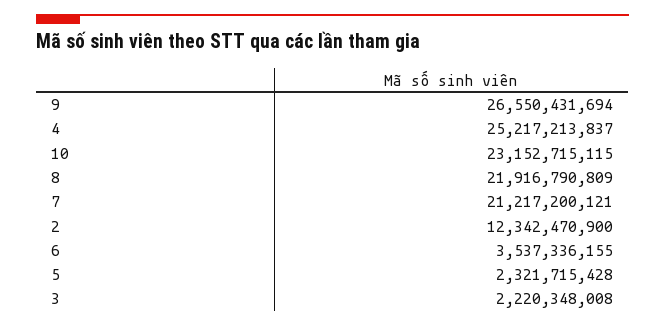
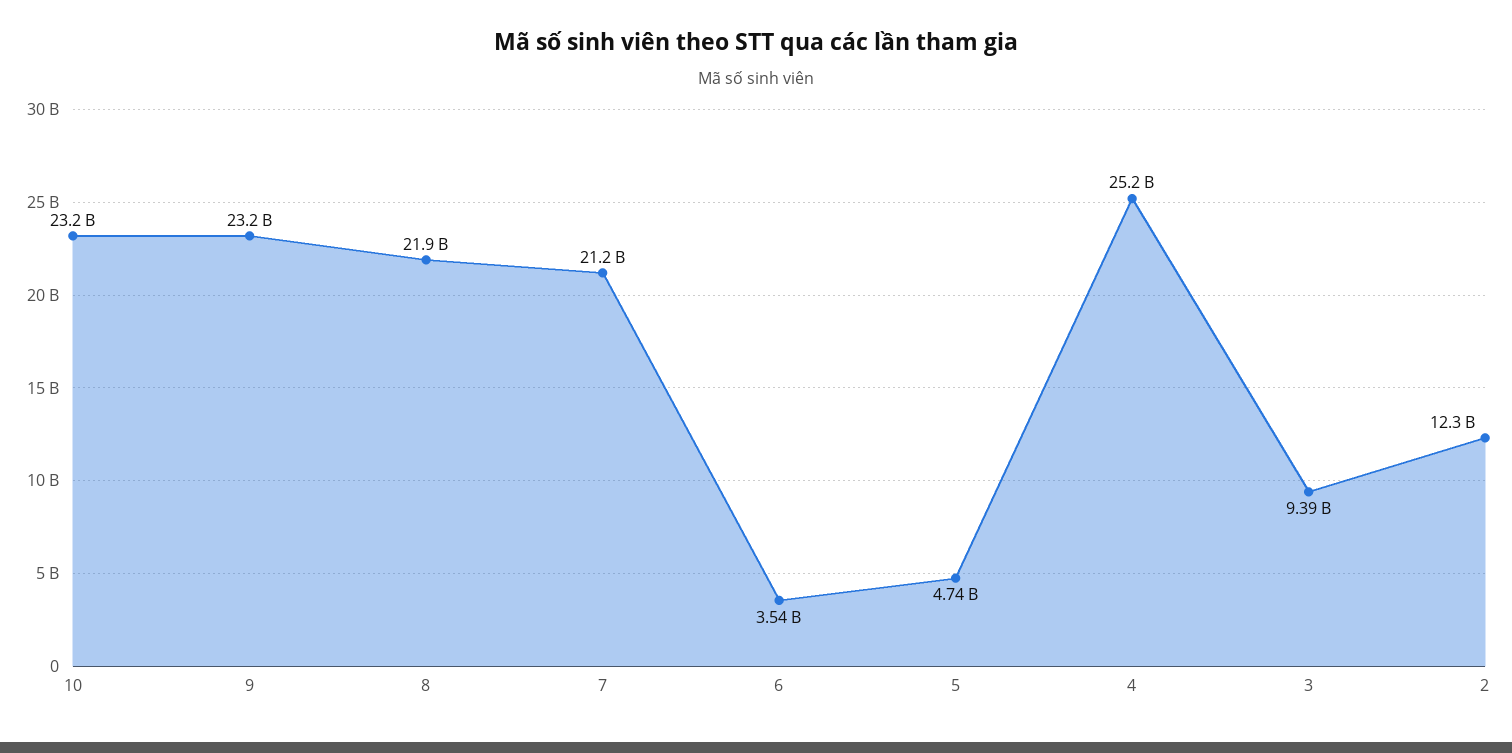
9: 26550431694 -> 23200000000
5: 2321715428 -> 4740000000
3: 2220348008 -> 9390000000

